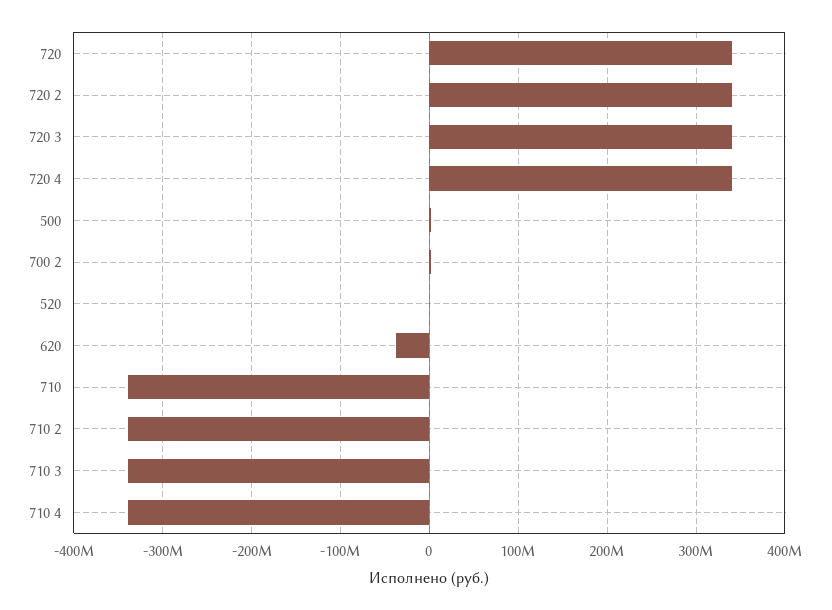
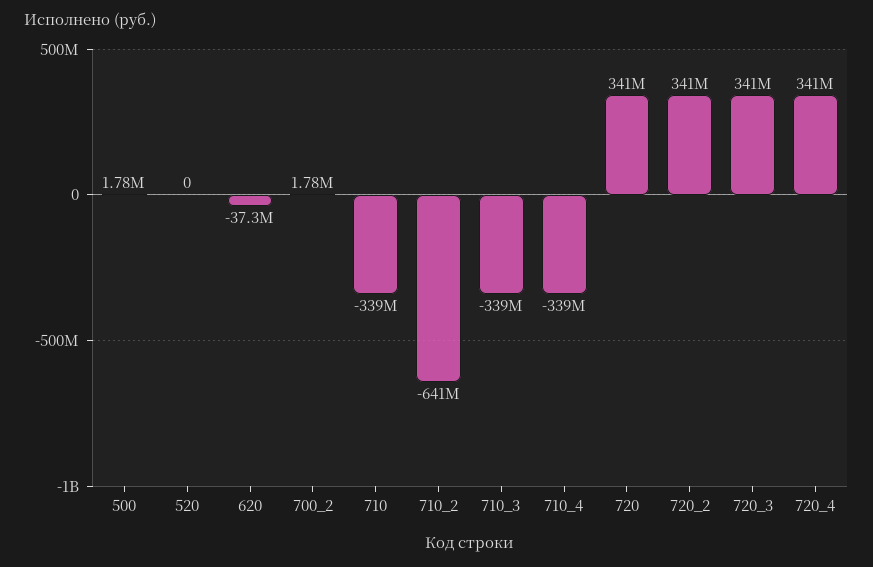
710 2: -340000000 -> -641000000

